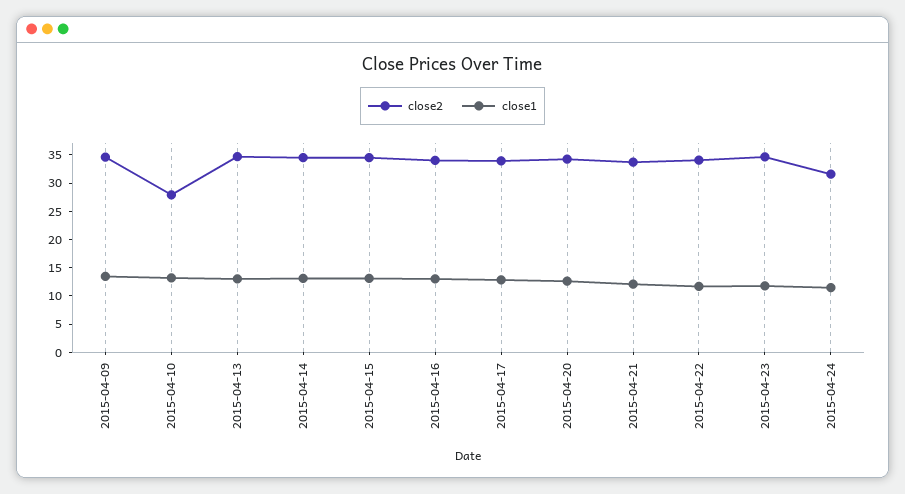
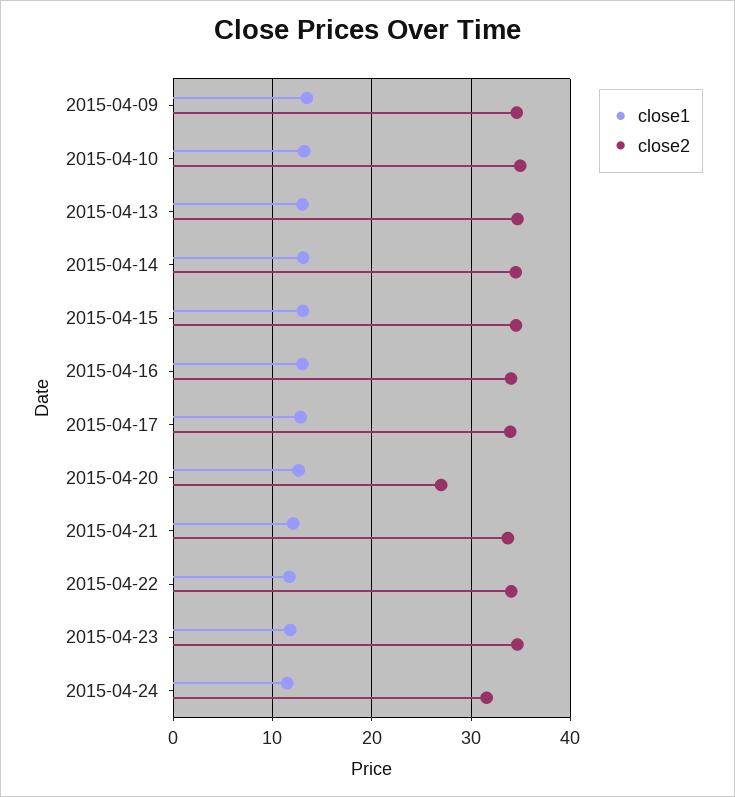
close2, 2015-04-10: 27.5 -> 35
close2, 2015-04-20: 35 -> 27

